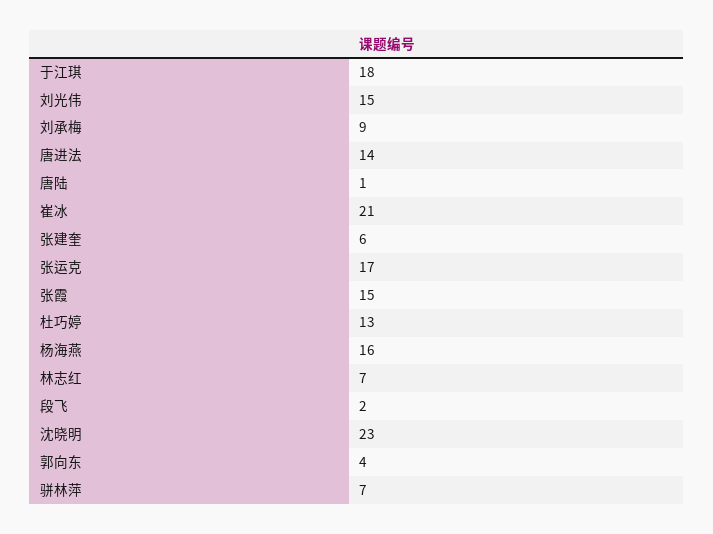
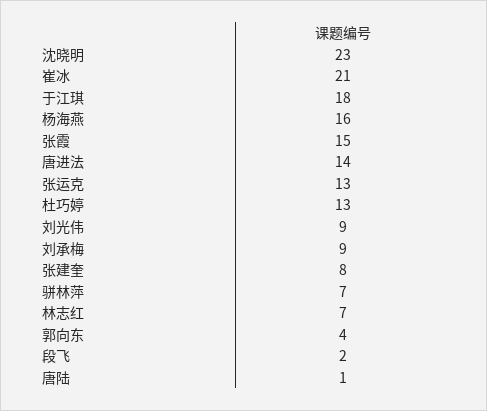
刘光伟: 15 -> 9
张建奎: 6 -> 8
张运克: 17 -> 13

